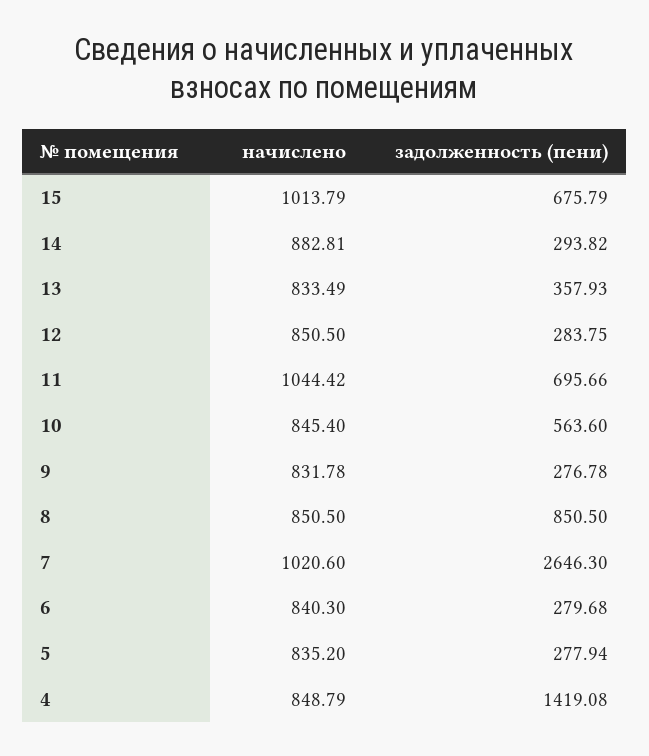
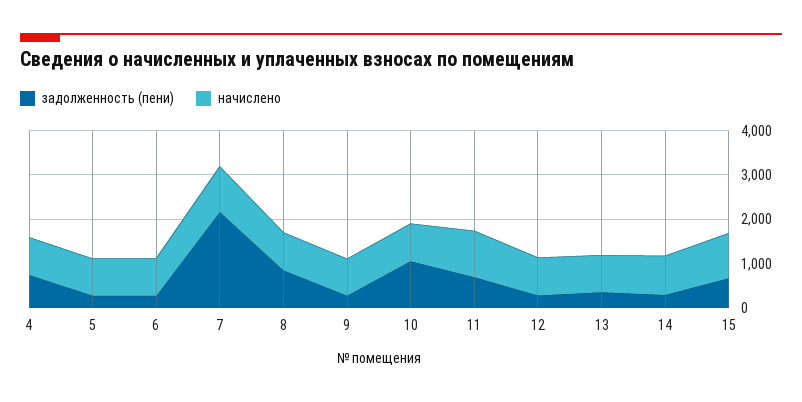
задолженность (пени), 10: 563.6 -> 1000
задолженность (пени), 7: 2646.3 -> 2200
задолженность (пени), 4: 1419.08 -> 800

